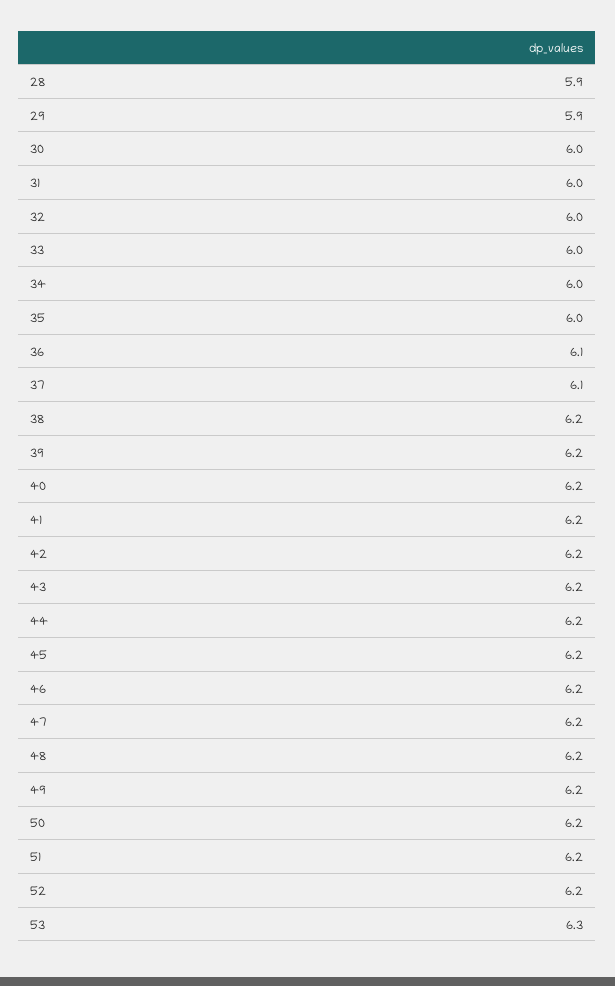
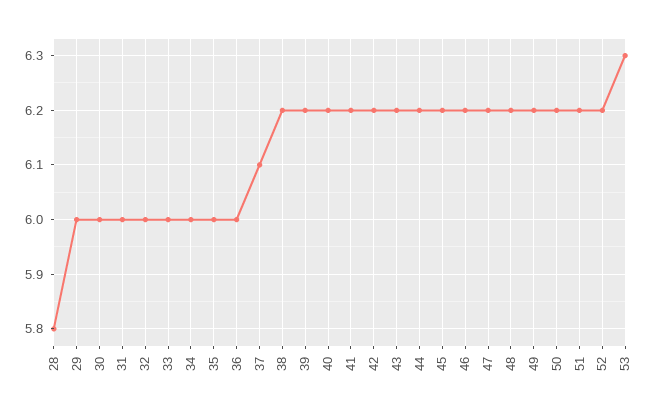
28: 5.9 -> 5.8
29: 5.9 -> 6
36: 6.1 -> 6

